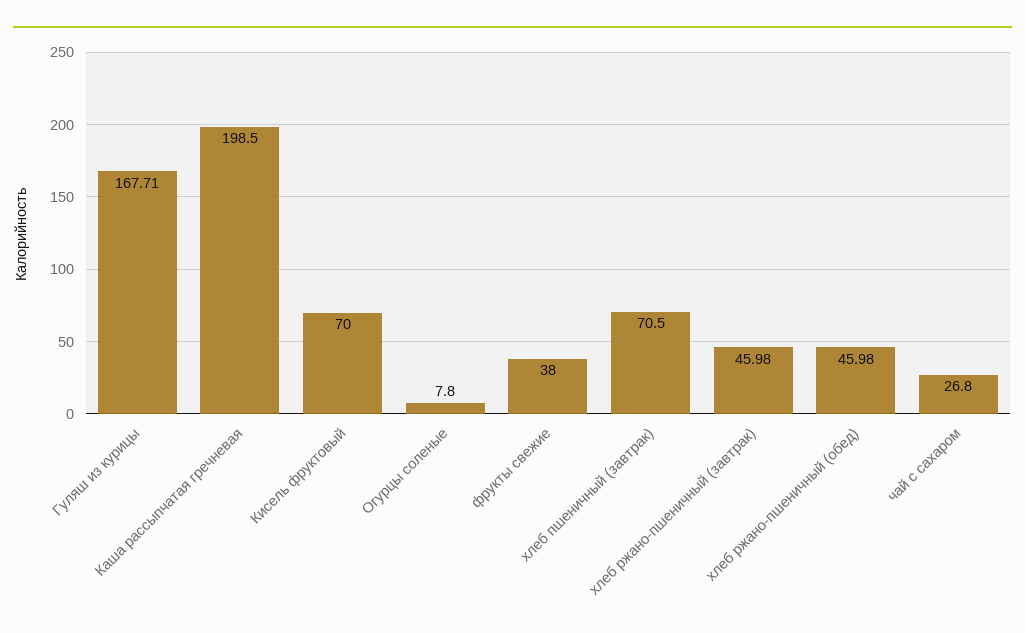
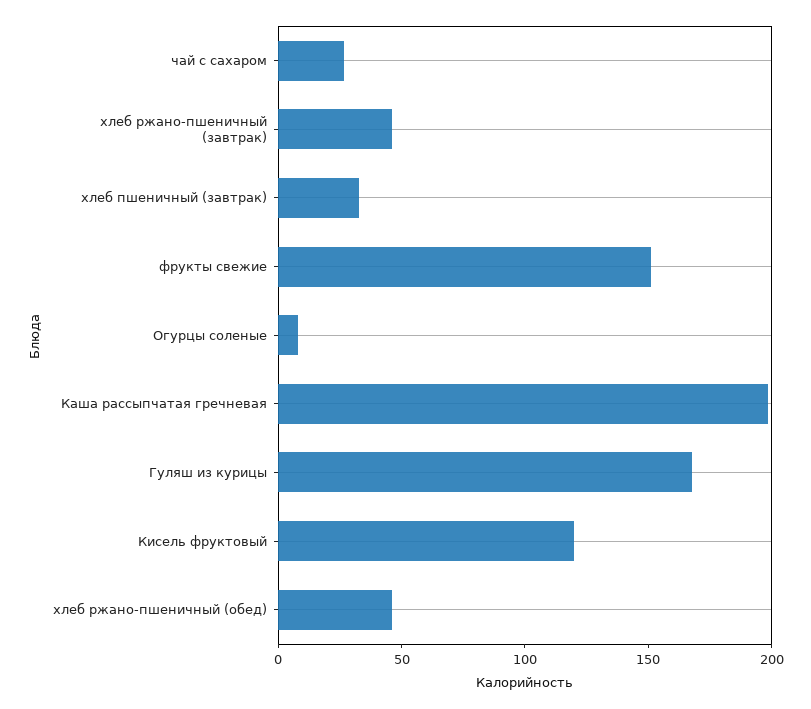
Кисель фруктовый: 70 -> 120
фрукты свежие: 38 -> 150
хлеб пшеничный (завтрак): 70.5 -> 30

